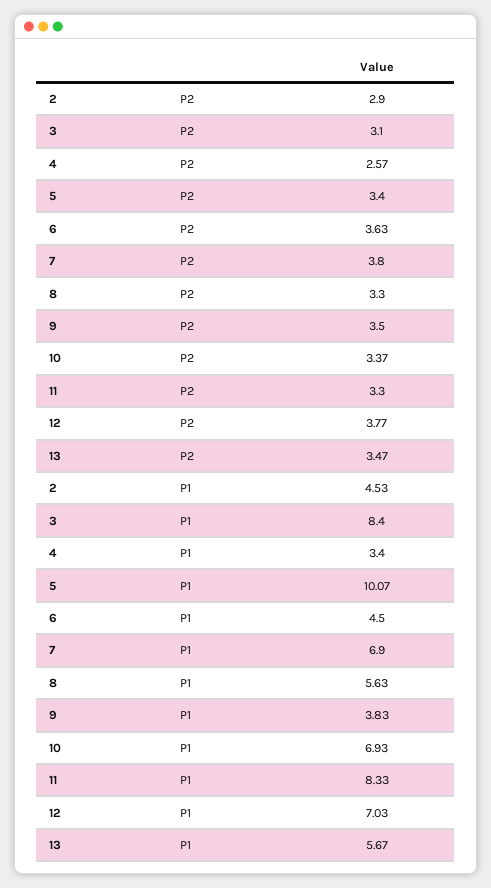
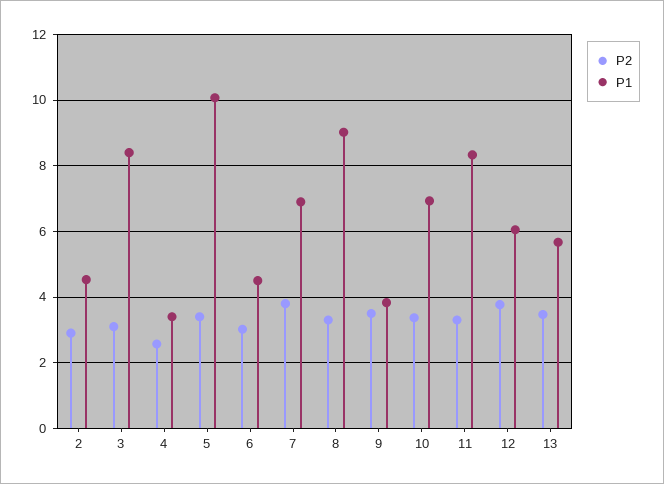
P2, 6: 3.63 -> 3
P1, 8: 5.63 -> 9
P1, 12: 7.03 -> 6

